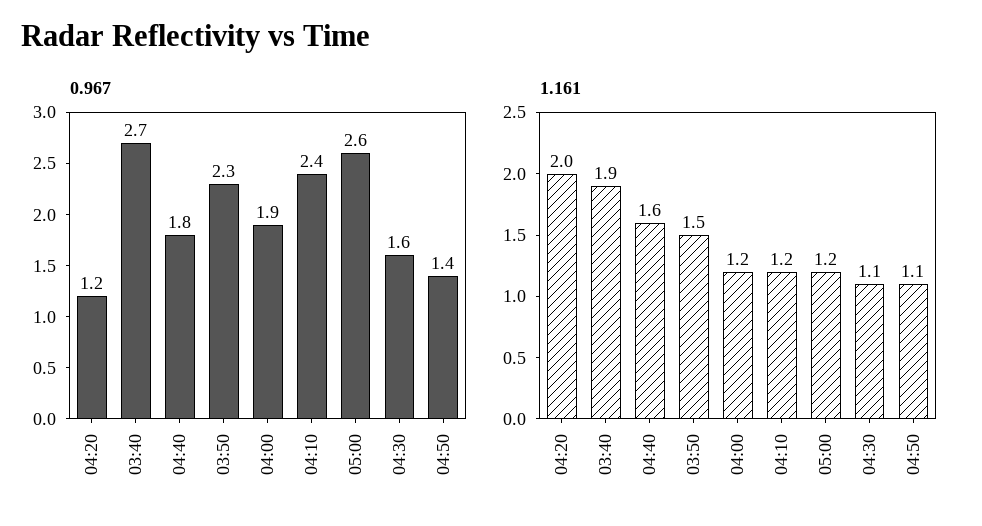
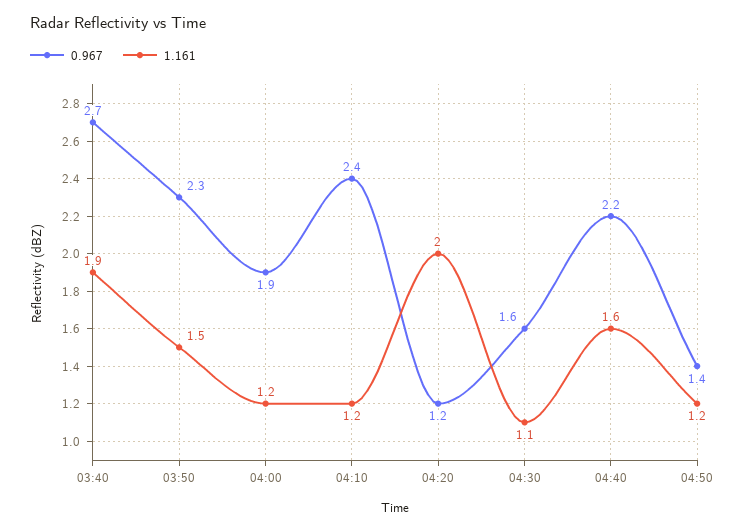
0.967, 04:40: 1.8 -> 2.2
0.967, 05:00: 2.6 -> none
1.161, 05:00: 1.2 -> none
1.161, 04:50: 1.1 -> 1.2

